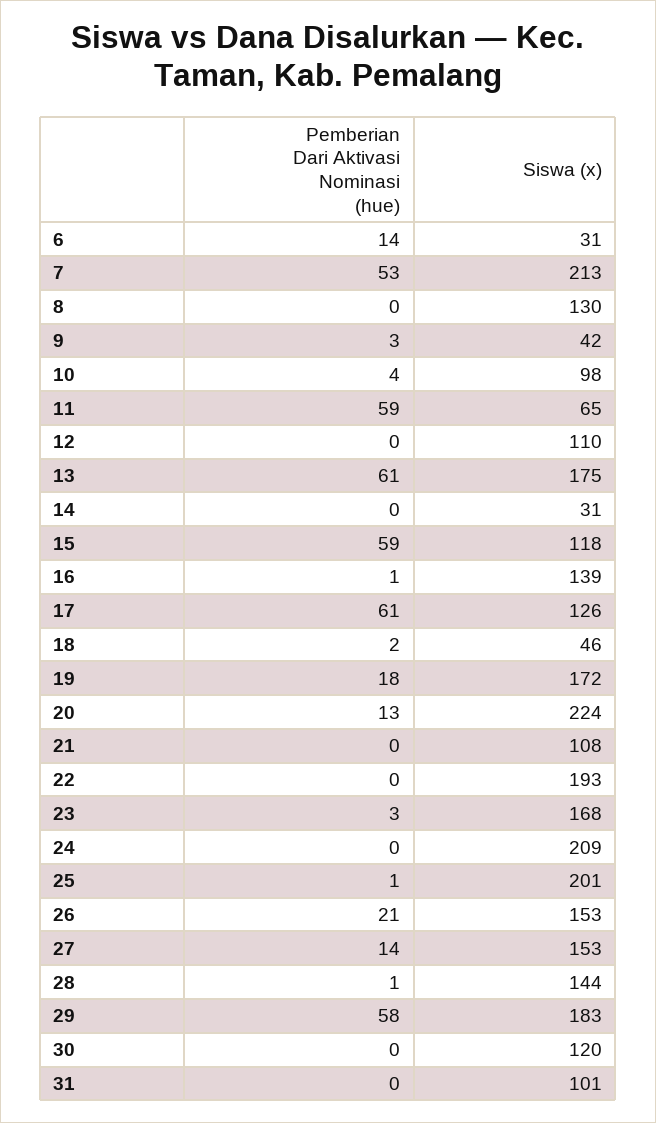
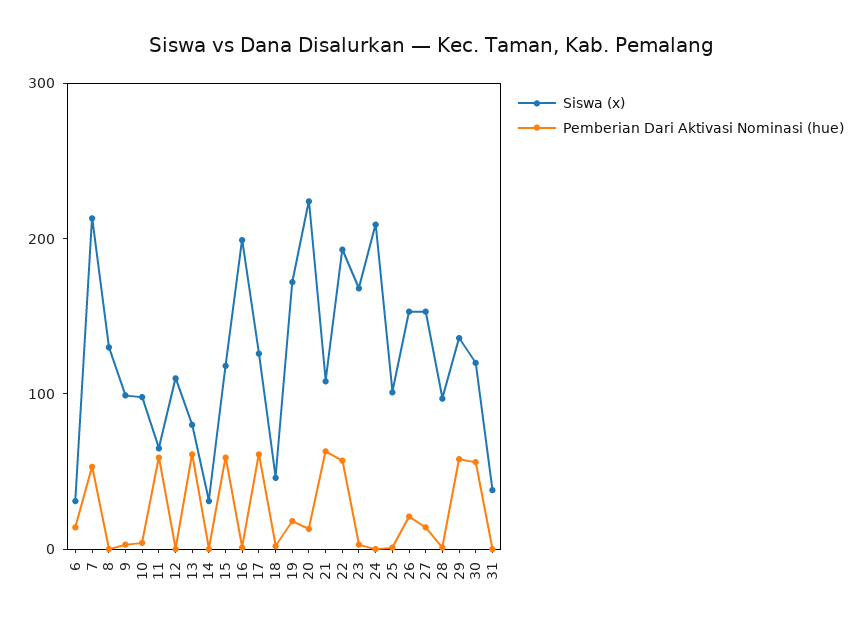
Siswa (x), 9: 42 -> 100
Siswa (x), 13: 175 -> 80
Siswa (x), 16: 139 -> 200
Pemberian Dari Aktivasi Nominasi (hue), 21: 0 -> 60
Pemberian Dari Aktivasi Nominasi (hue), 22: 0 -> 60
Siswa (x), 25: 201 -> 100
Siswa (x), 28: 144 -> 100
Siswa (x), 29: 183 -> 140
Pemberian Dari Aktivasi Nominasi (hue), 30: 0 -> 60
Siswa (x), 31: 101 -> 40

